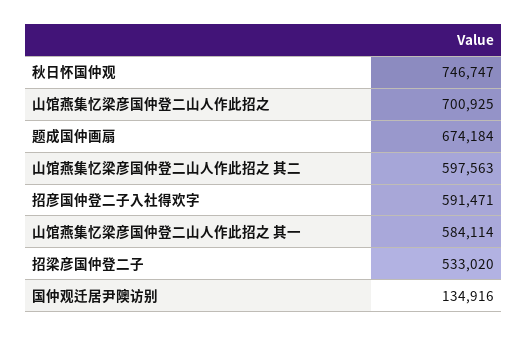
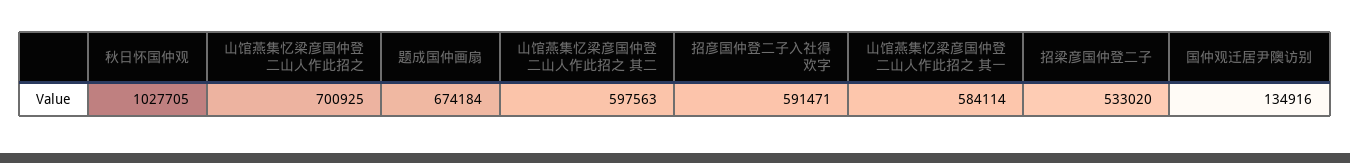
秋日怀国仲观: 746747 -> 1027705

